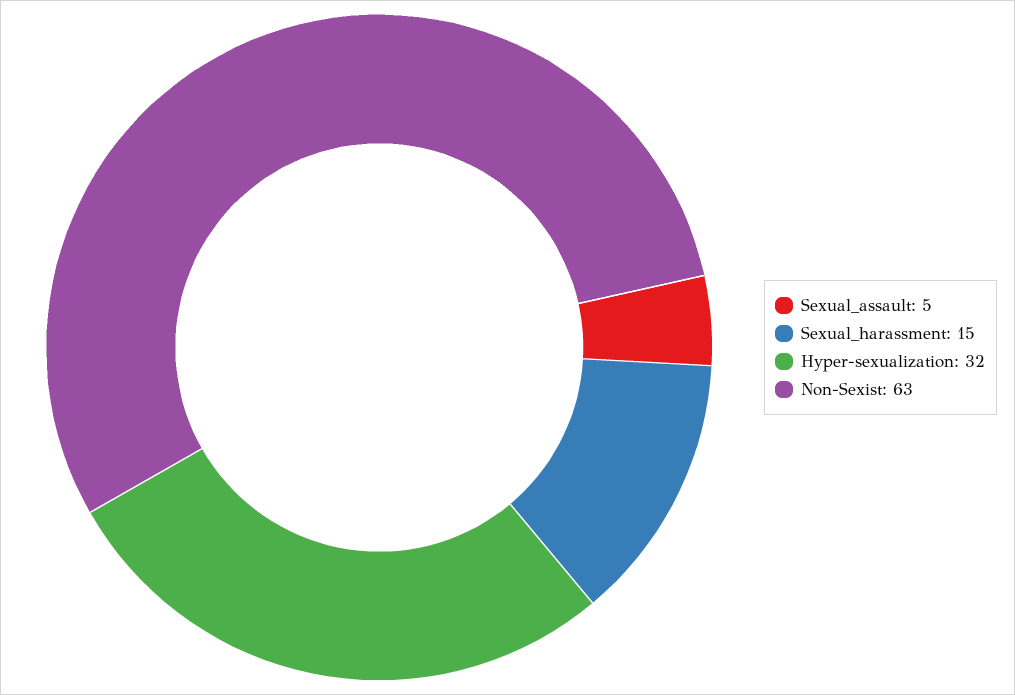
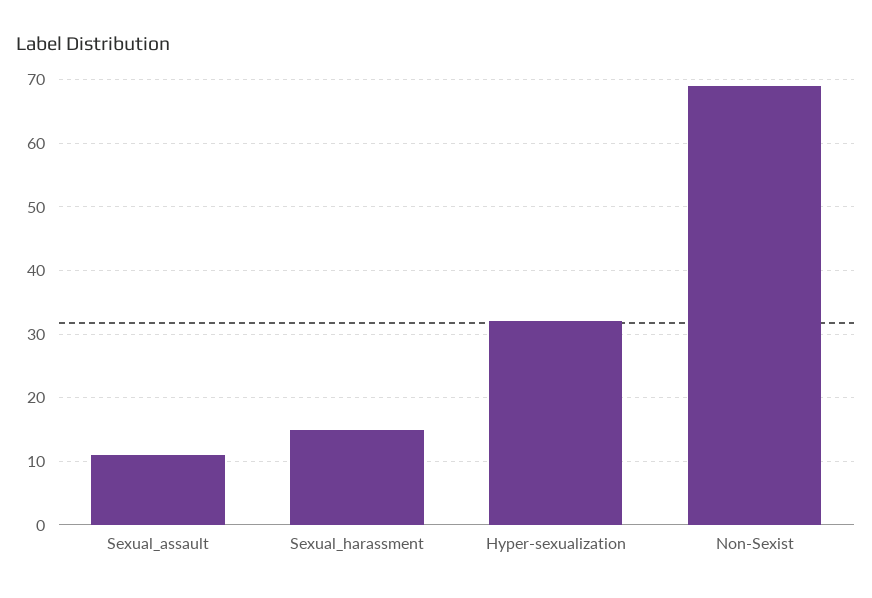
Sexual_assault: 5 -> 11
Non-Sexist: 63 -> 69

